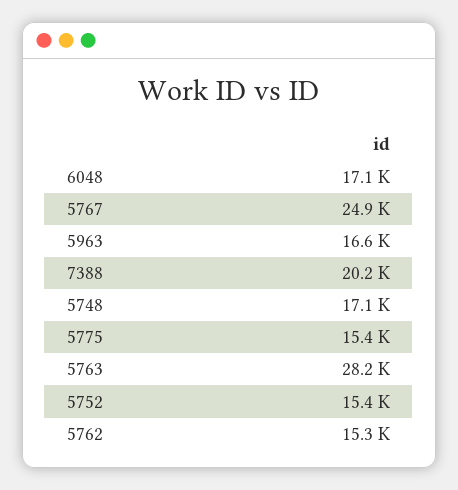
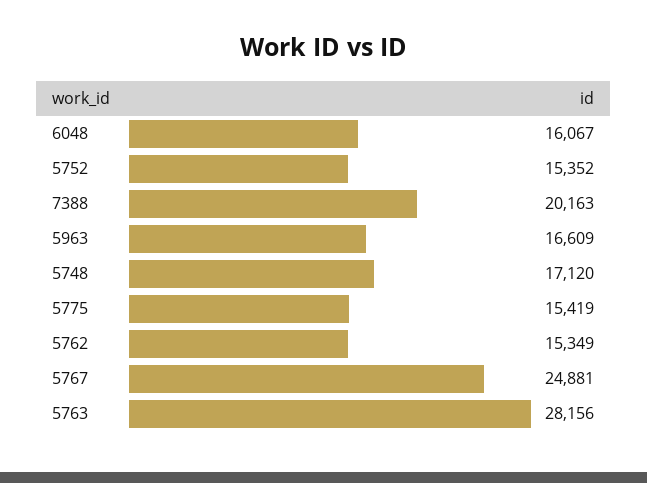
6048: 17100 -> 16067

